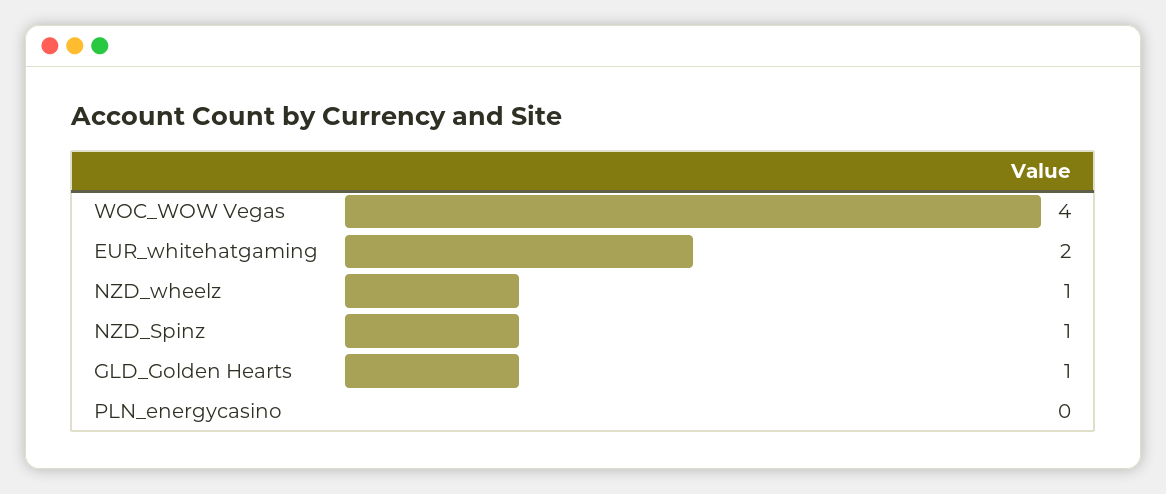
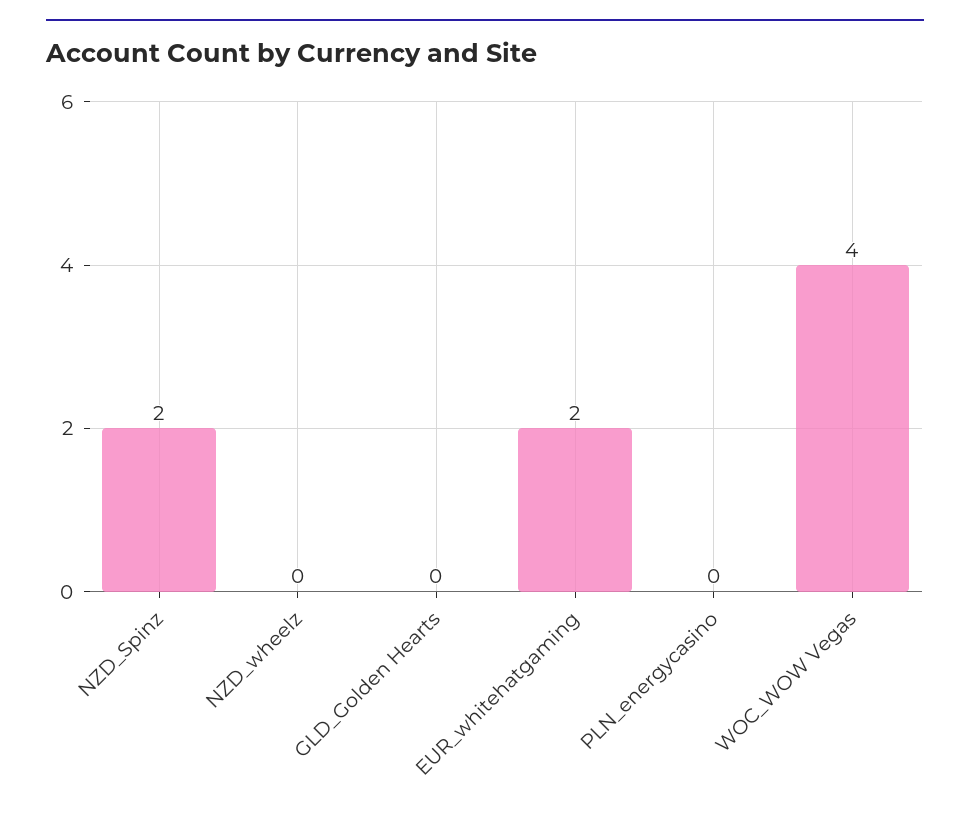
NZD_wheelz: 1 -> 0
NZD_Spinz: 1 -> 2
GLD_Golden Hearts: 1 -> 0

